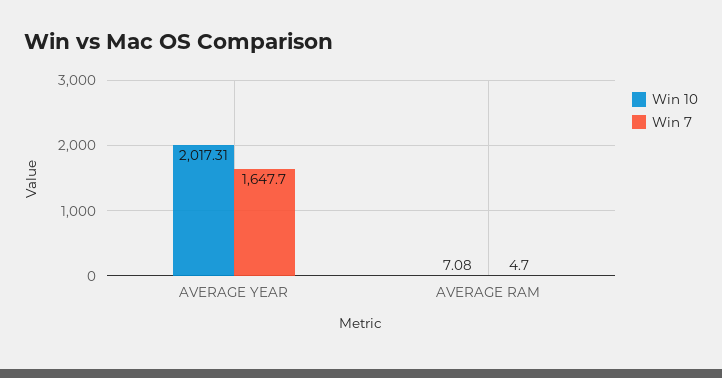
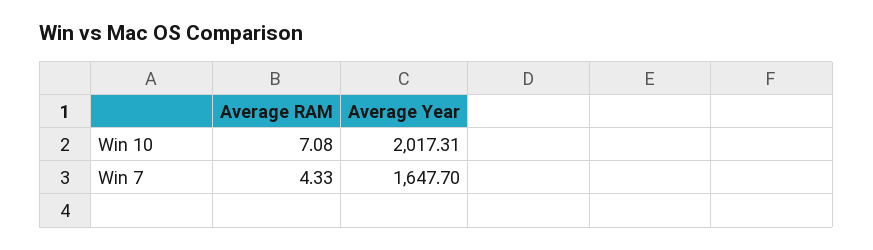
Win 7, AVERAGE RAM: 4.7 -> 4.33

